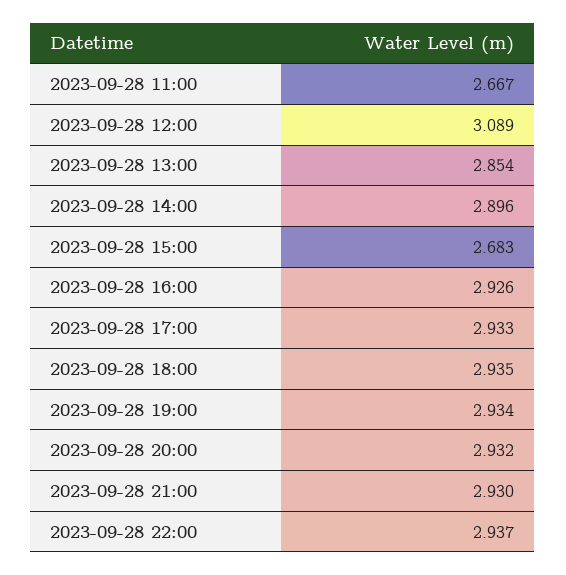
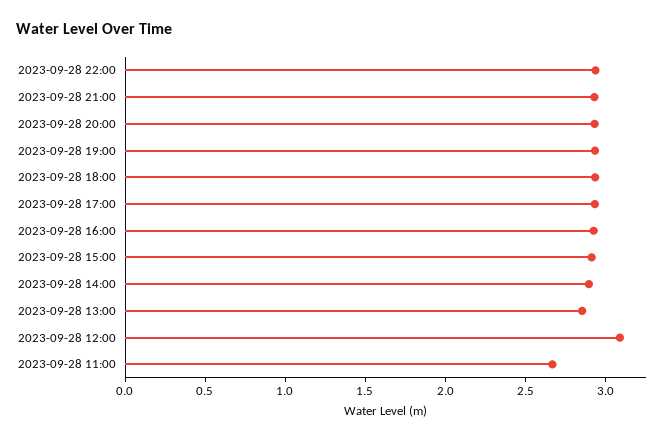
2023-09-28 15:00: 2.683 -> 2.9

